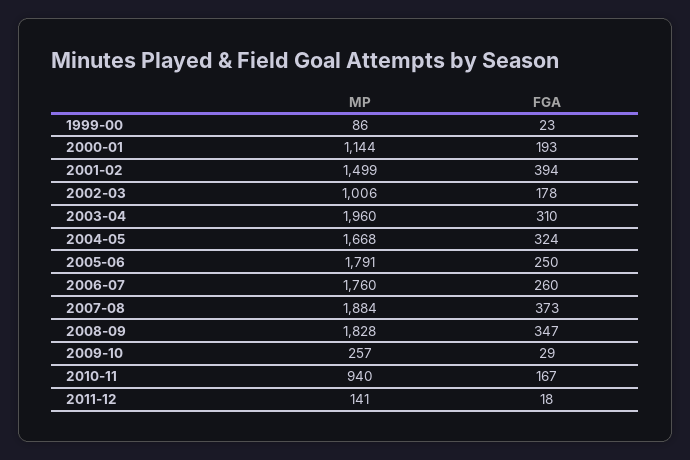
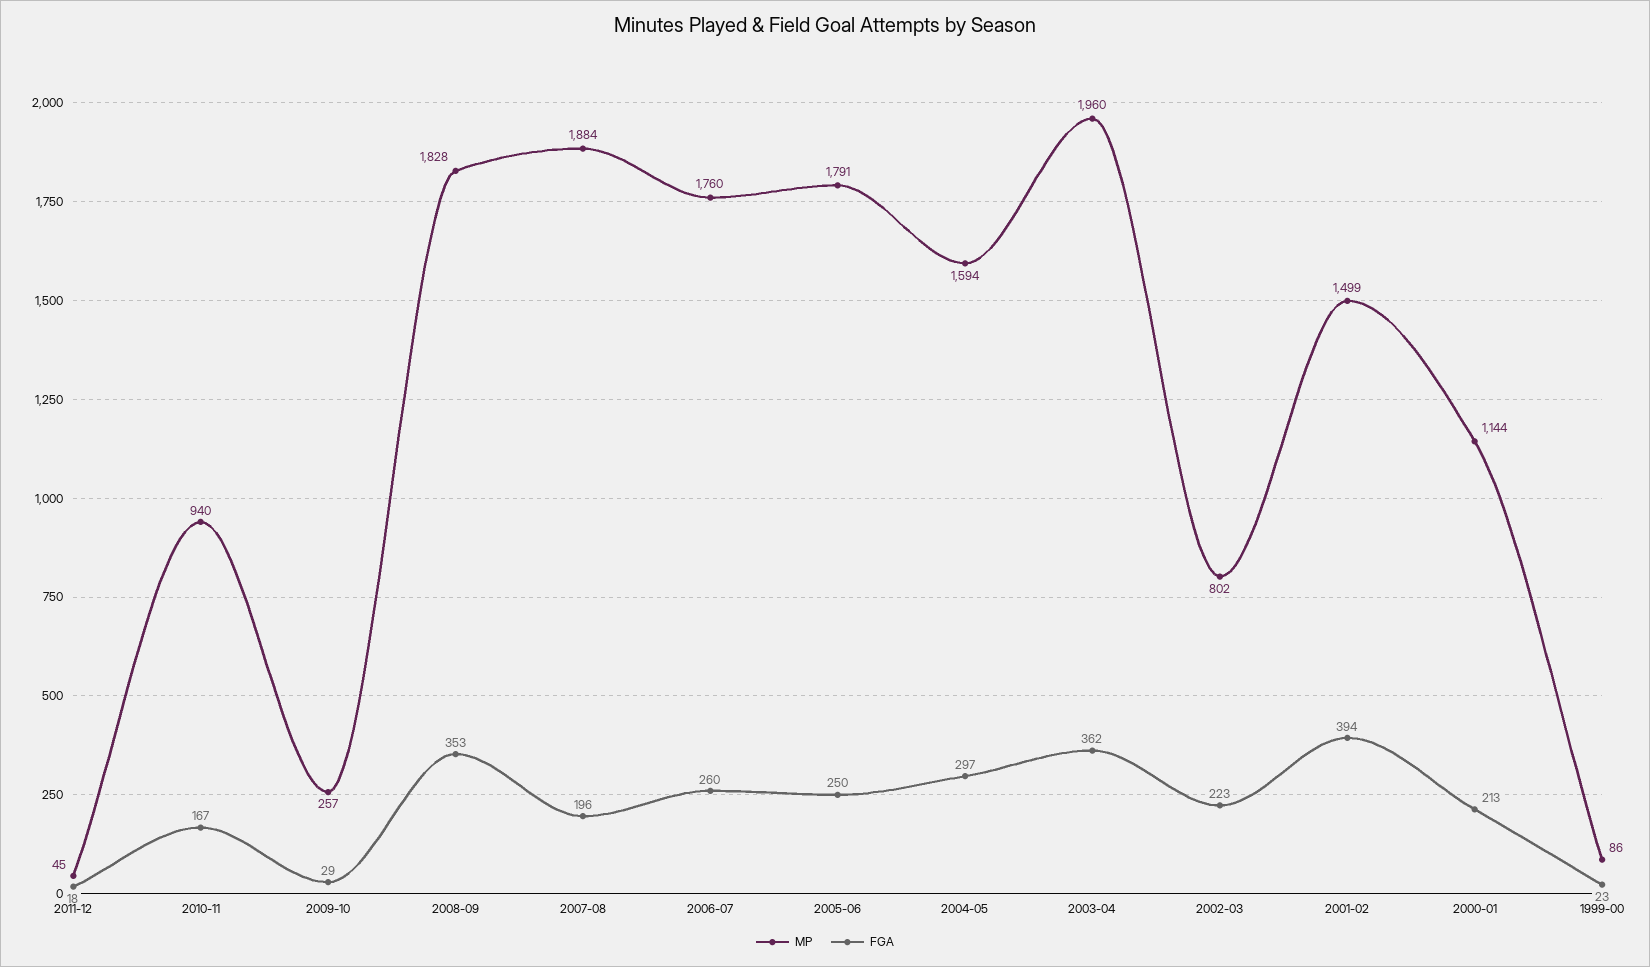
FGA, 2000-01: 193 -> 213
MP, 2002-03: 1006 -> 802
FGA, 2002-03: 178 -> 223
FGA, 2003-04: 310 -> 362
MP, 2004-05: 1668 -> 1594
FGA, 2004-05: 324 -> 297
FGA, 2007-08: 373 -> 196
FGA, 2008-09: 347 -> 353
MP, 2011-12: 141 -> 45

